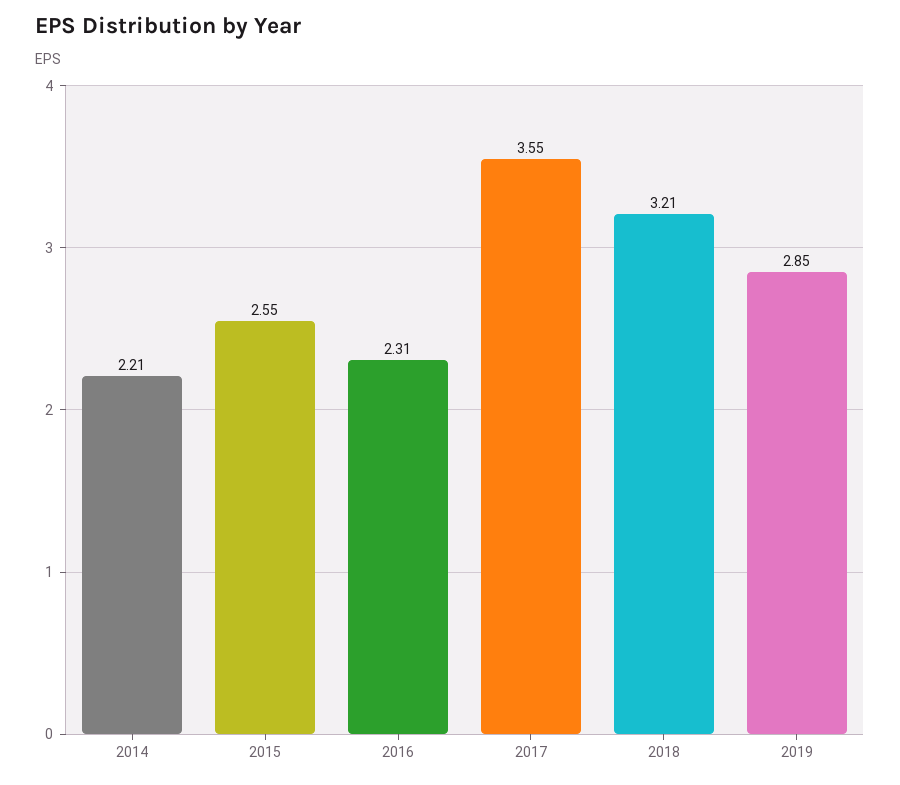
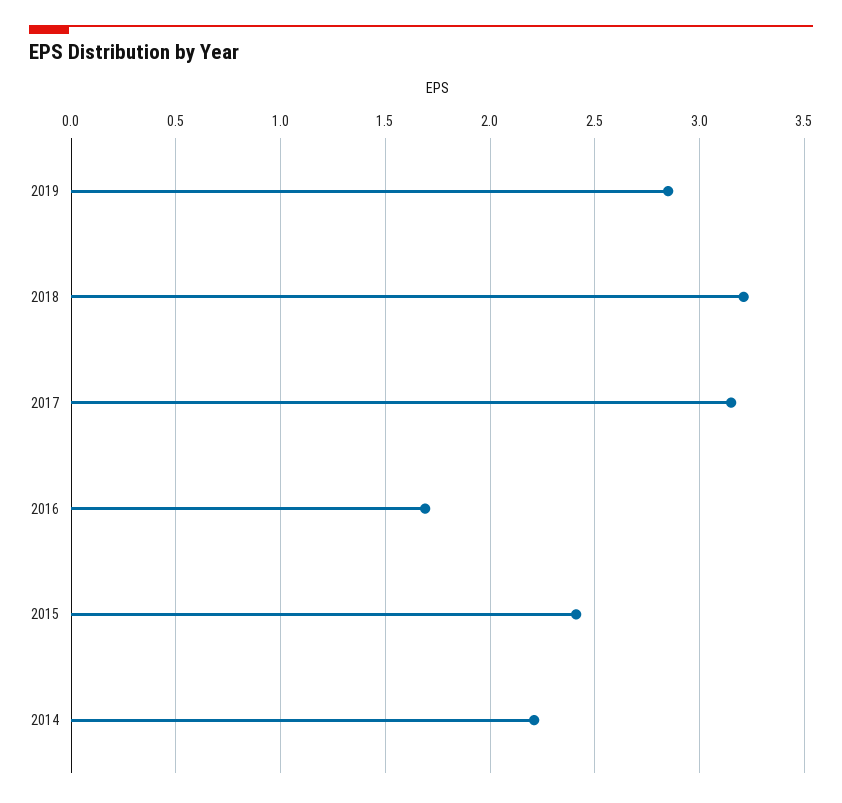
2015: 2.55 -> 2.4
2016: 2.31 -> 1.7
2017: 3.55 -> 3.15

